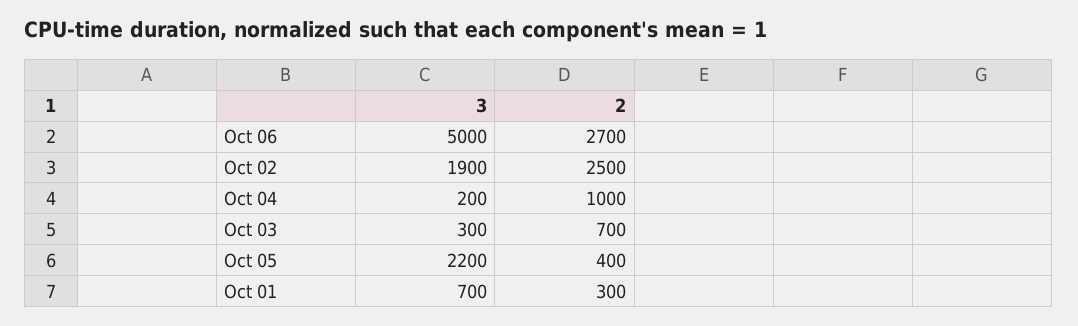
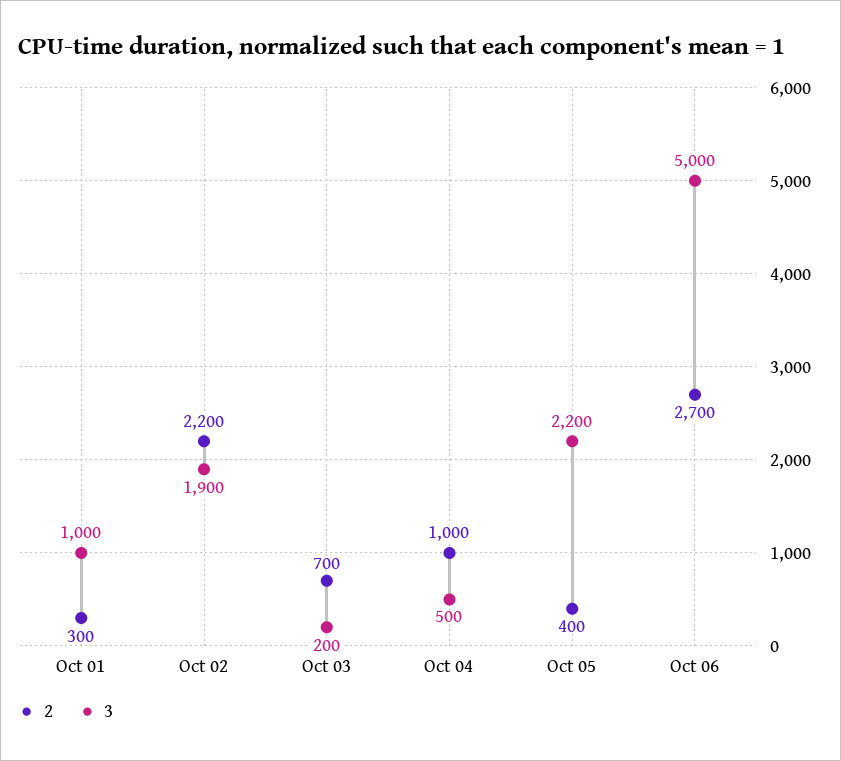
2, Oct 02: 2500 -> 2200
3, Oct 04: 200 -> 500
3, Oct 03: 300 -> 200
3, Oct 01: 700 -> 1000

